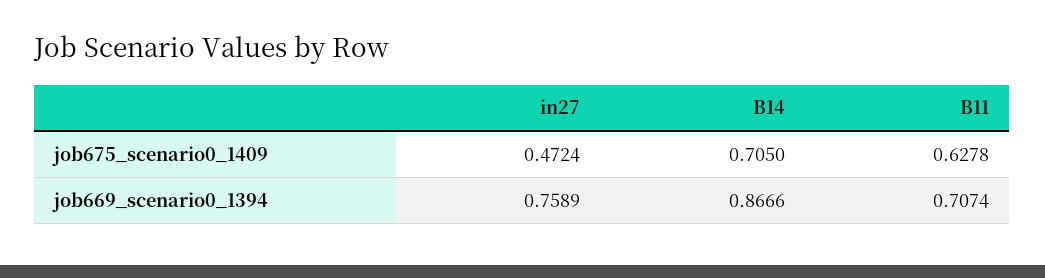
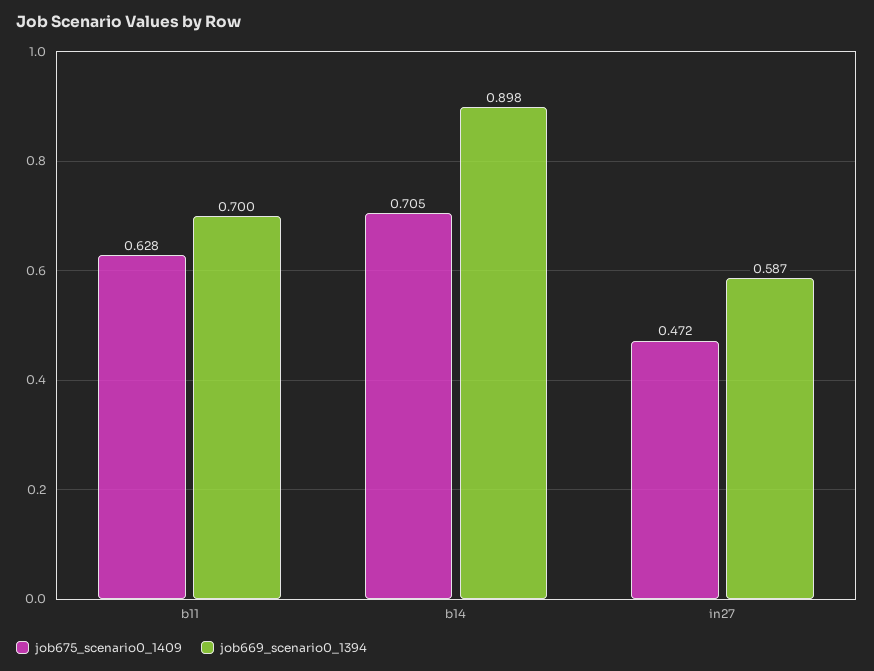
job669_scenario0_1394, in27: 0.7589 -> 0.587
job669_scenario0_1394, B14: 0.8666 -> 0.898
job669_scenario0_1394, B11: 0.7074 -> 0.7

